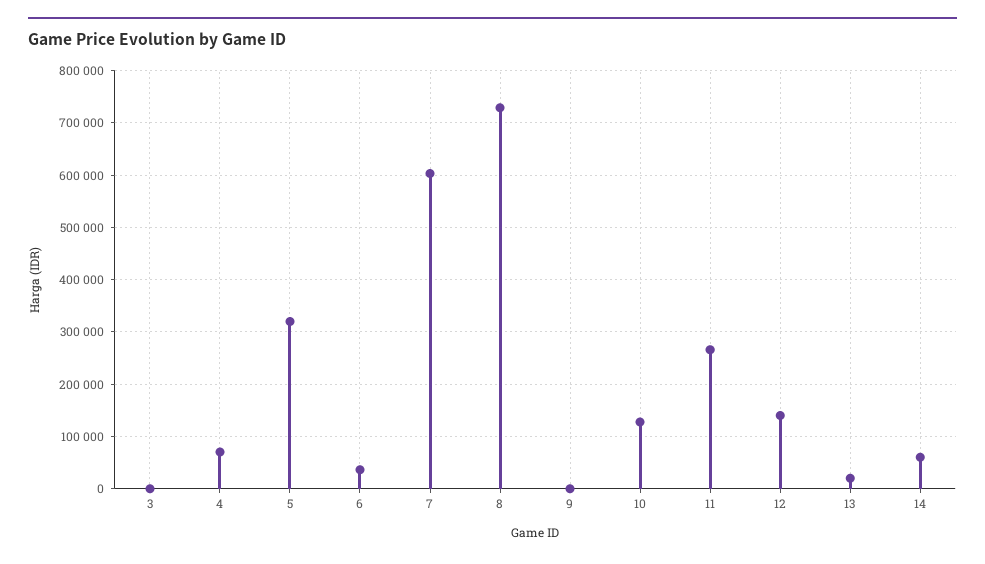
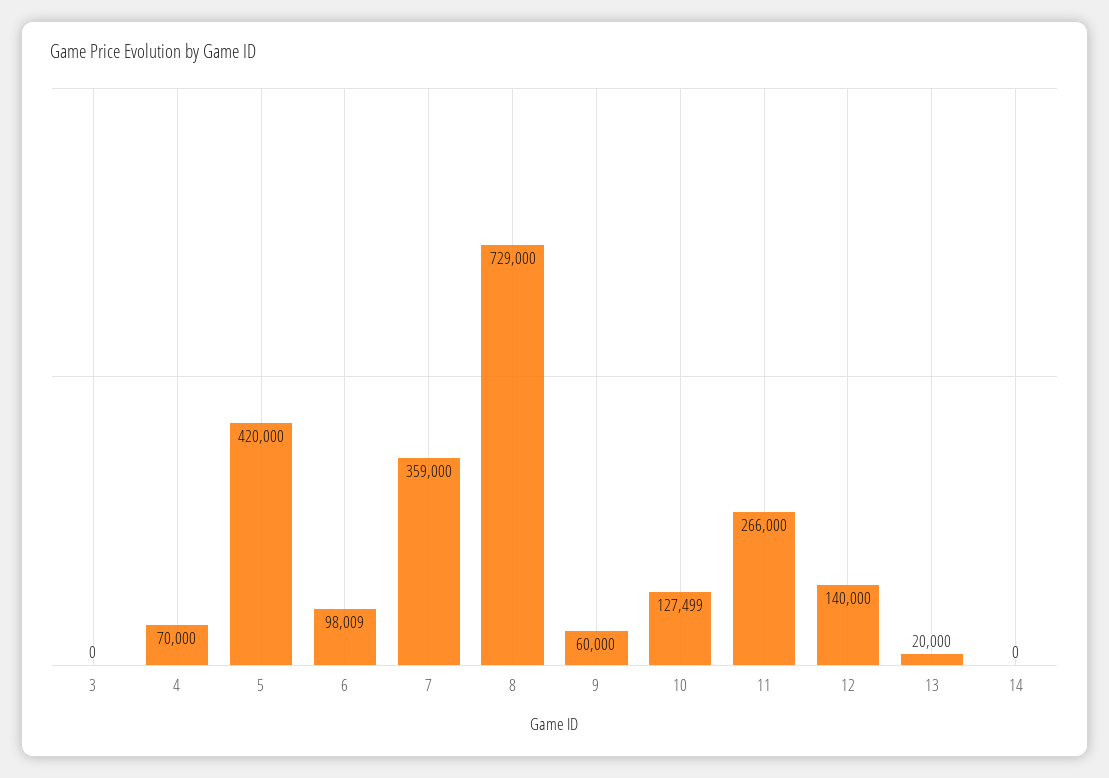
5: 320000 -> 420000
6: 40000 -> 98009
7: 600000 -> 359000
9: 0 -> 60000
14: 60000 -> 0

